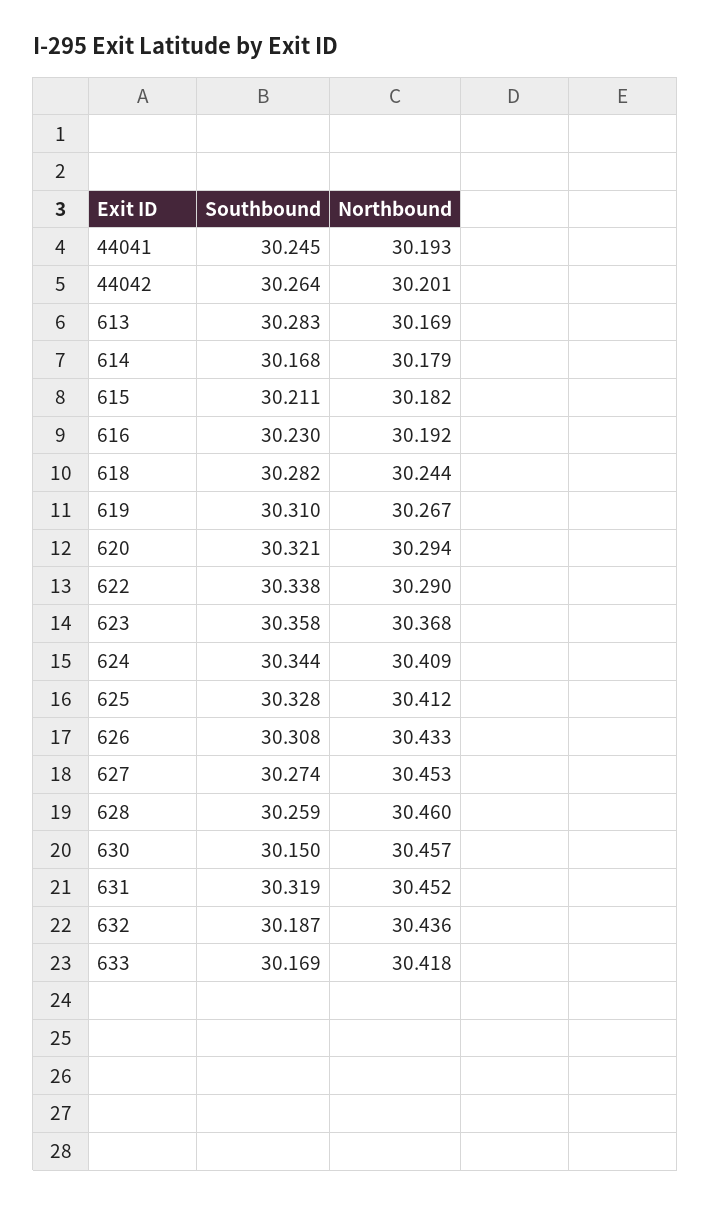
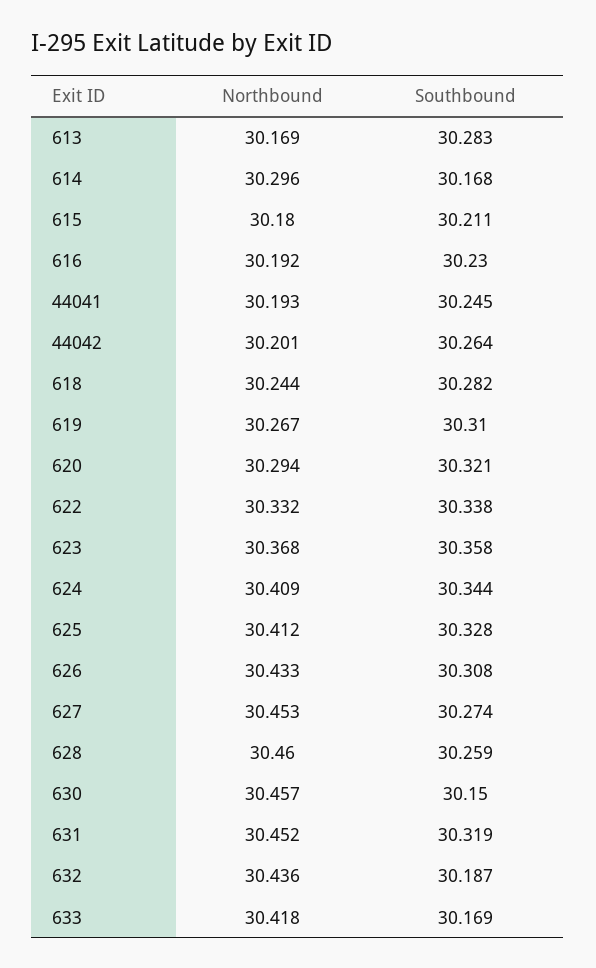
Northbound, 614: 30.179 -> 30.296
Northbound, 615: 30.182 -> 30.18
Northbound, 622: 30.29 -> 30.332

